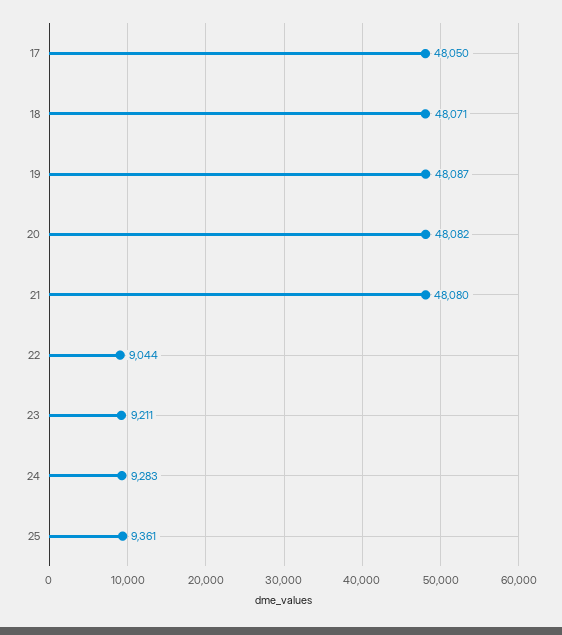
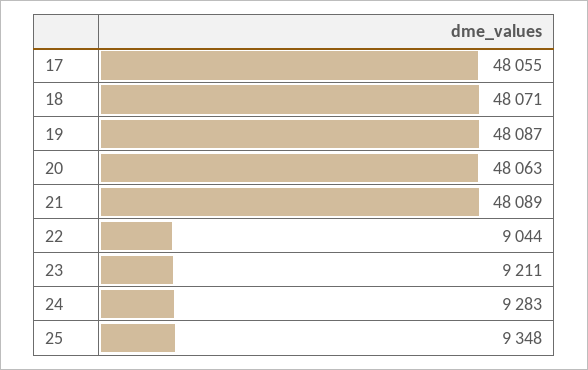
17: 48050 -> 48055
20: 48082 -> 48063
21: 48080 -> 48089
25: 9361 -> 9348

